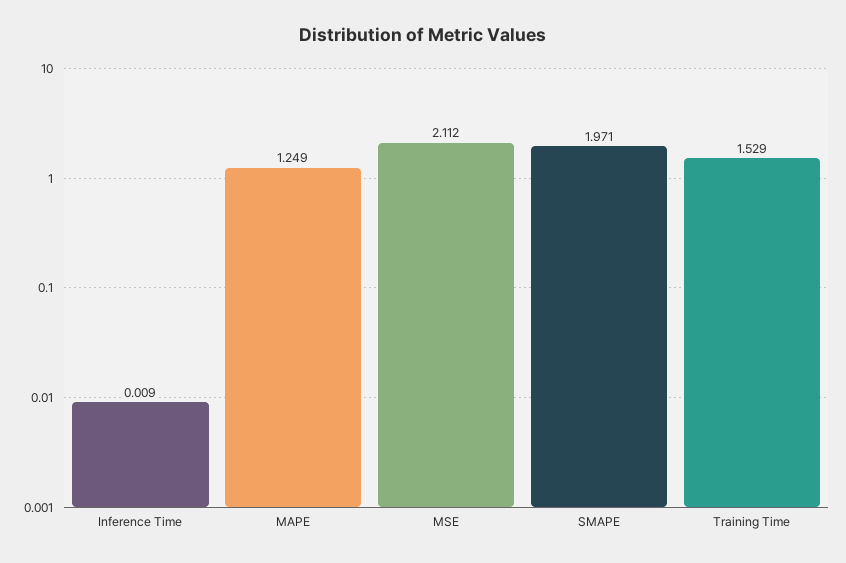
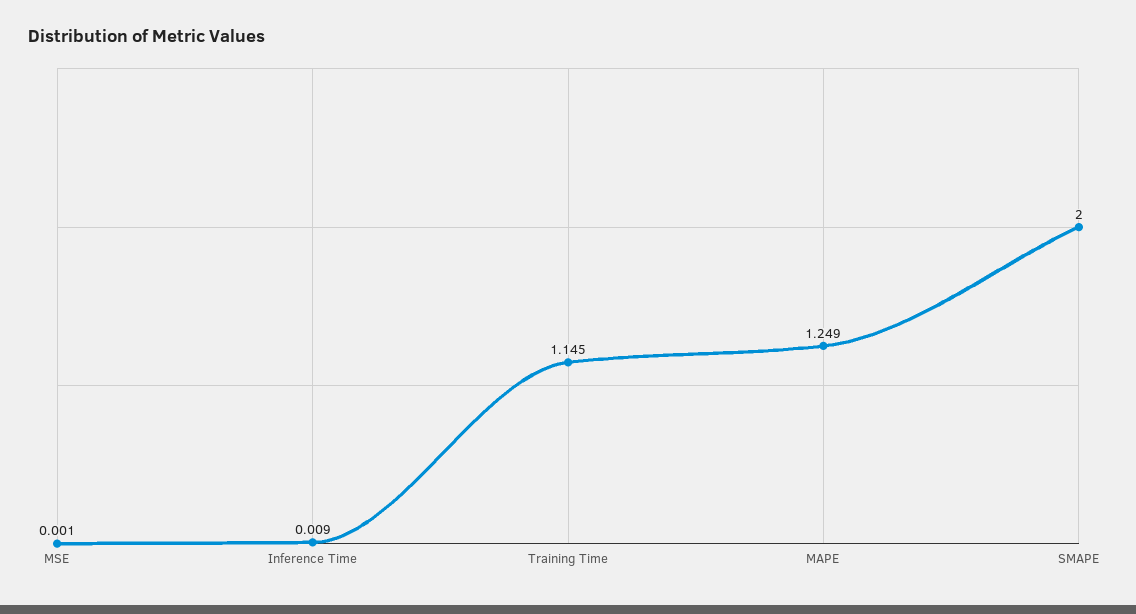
MSE: 2.112 -> 0.001
SMAPE: 1.971 -> 2
Training Time: 1.529 -> 1.145

